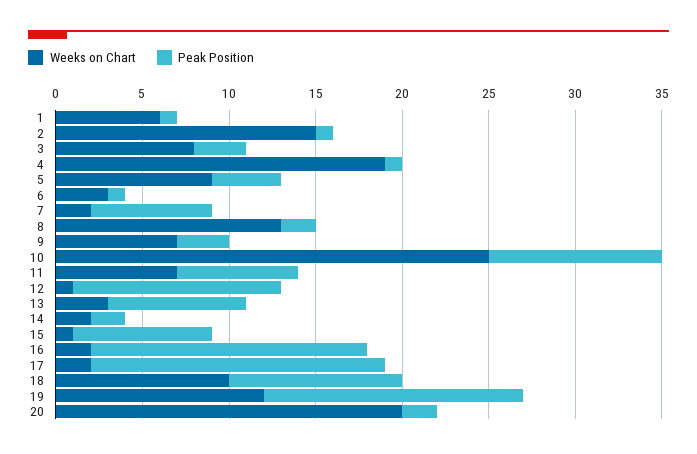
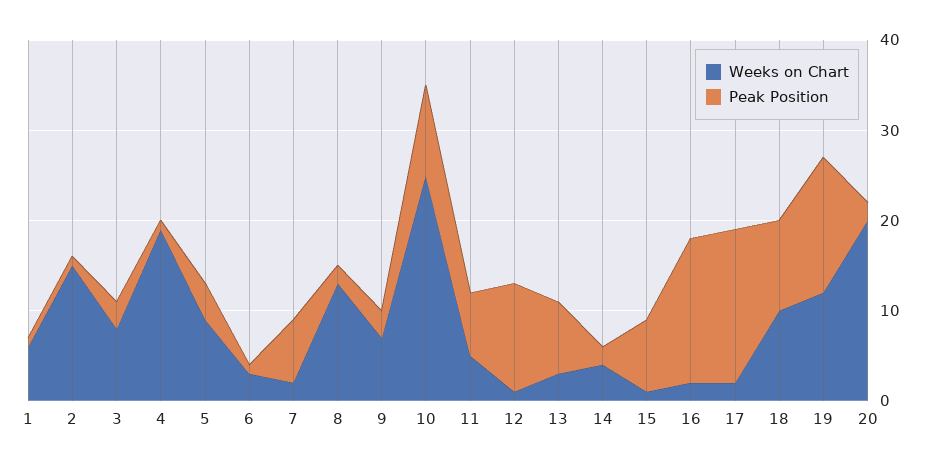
Weeks on Chart, 11: 7 -> 5
Weeks on Chart, 14: 2 -> 4

